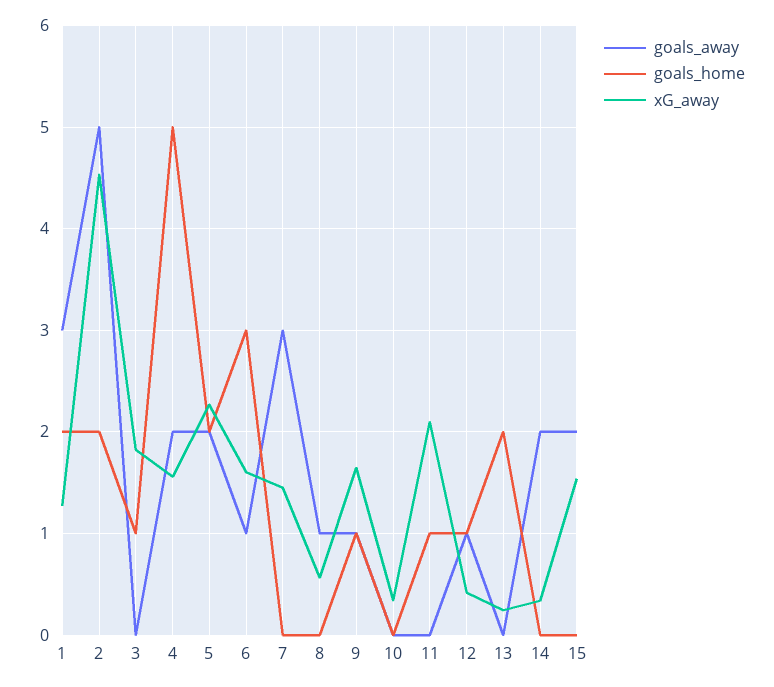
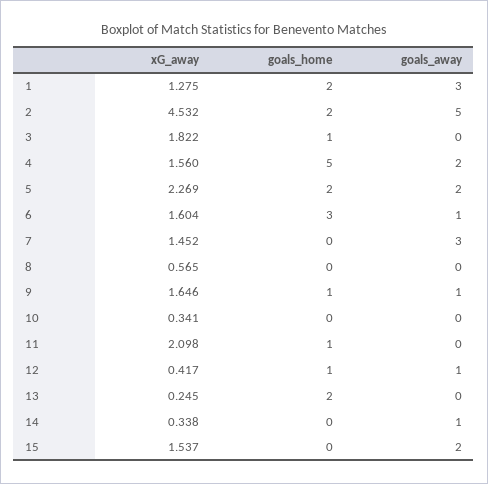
goals_away, 8: 1 -> 0
goals_away, 14: 2 -> 1

